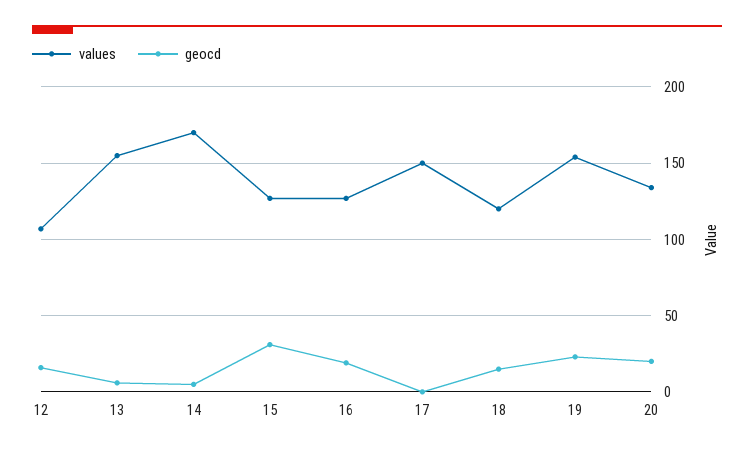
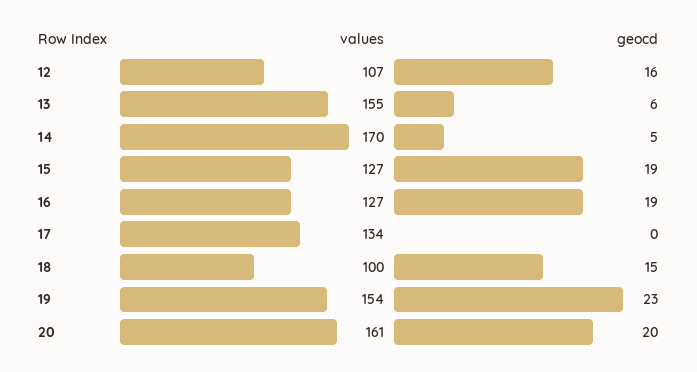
geocd, 15: 30 -> 19
values, 17: 150 -> 134
values, 18: 120 -> 100
values, 20: 135 -> 161

